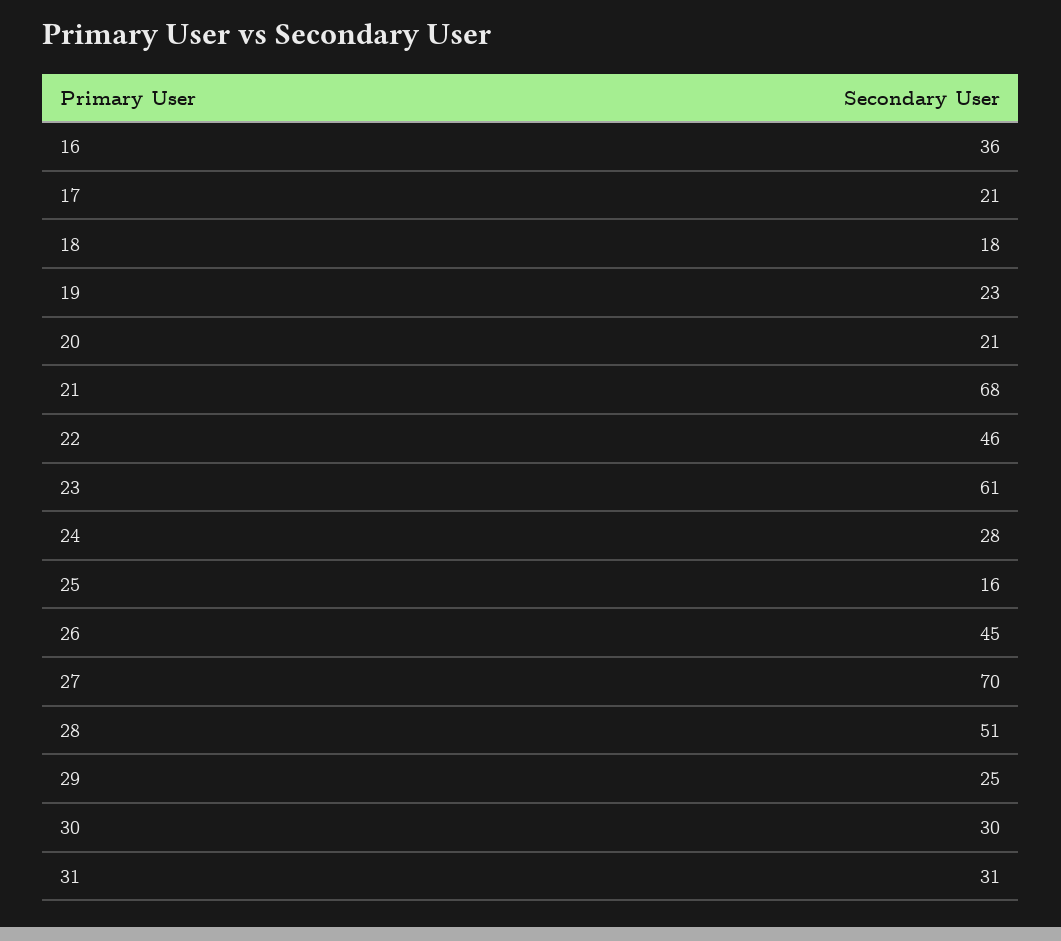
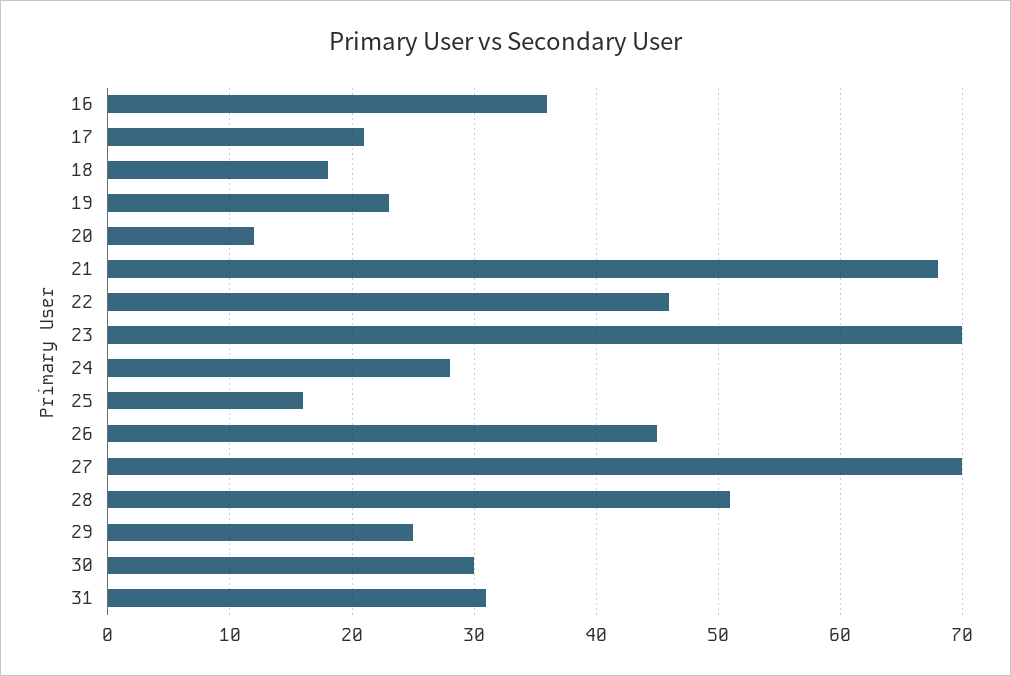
20: 21 -> 12
23: 61 -> 70

